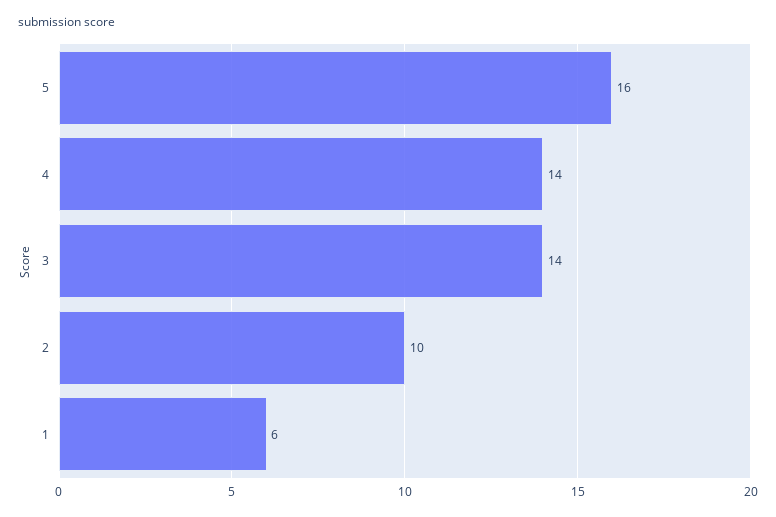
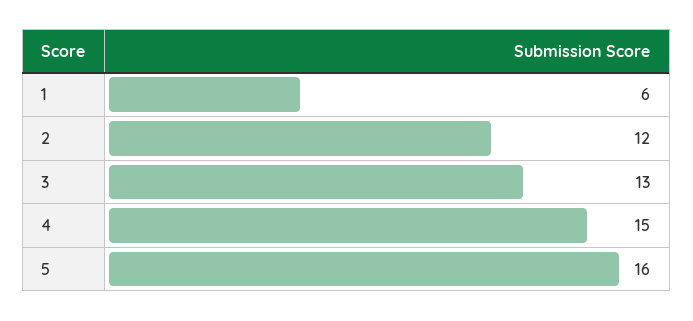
4: 14 -> 15
3: 14 -> 13
2: 10 -> 12

